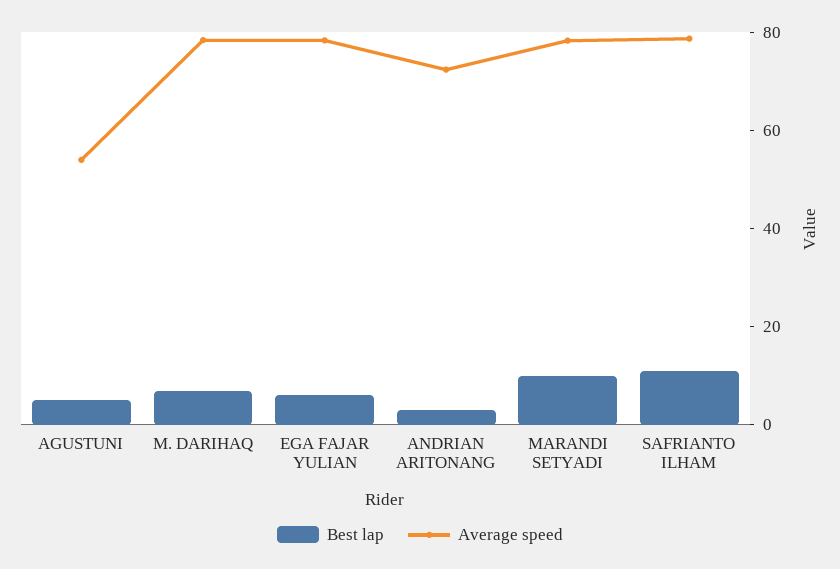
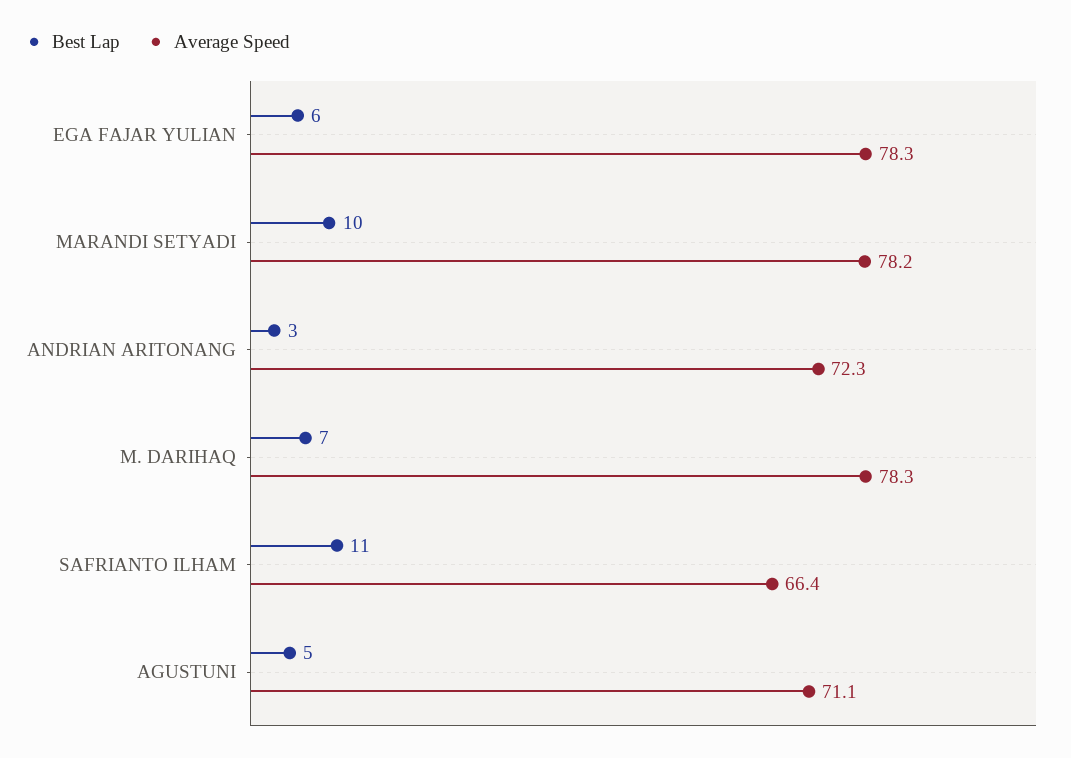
Average speed, AGUSTUNI: 55 -> 71.1
Average speed, SAFRIANTO ILHAM: 80 -> 66.4

